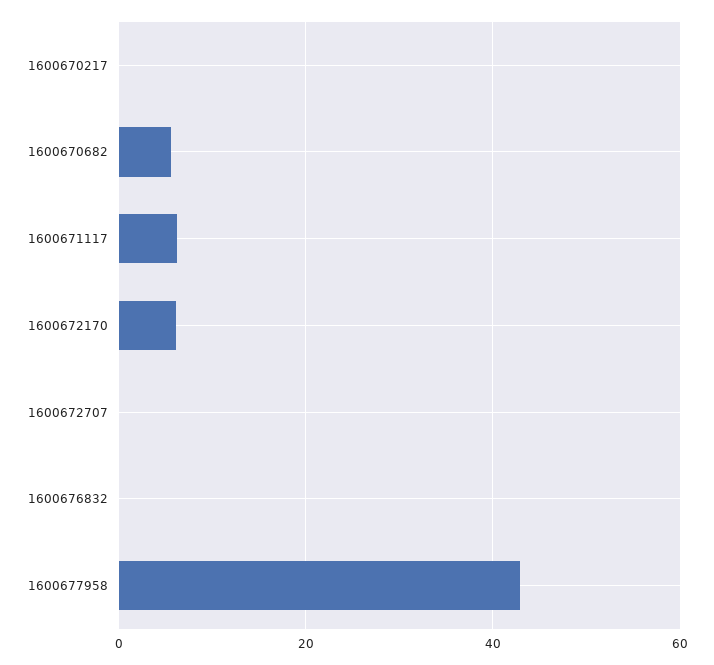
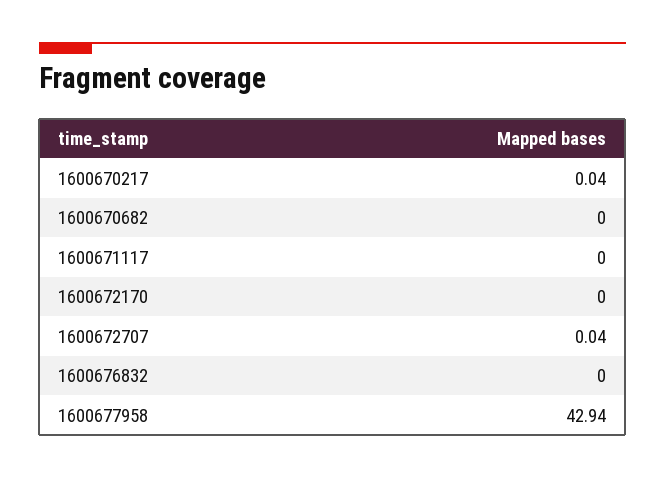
1600670682: 6 -> 0
1600671117: 6 -> 0
1600672170: 6 -> 0

